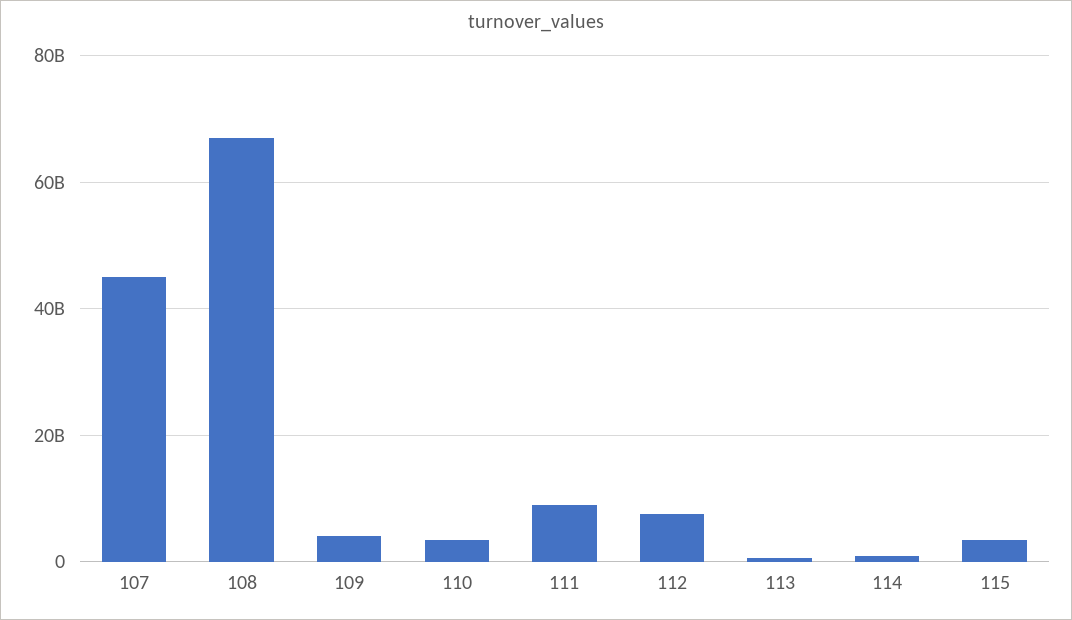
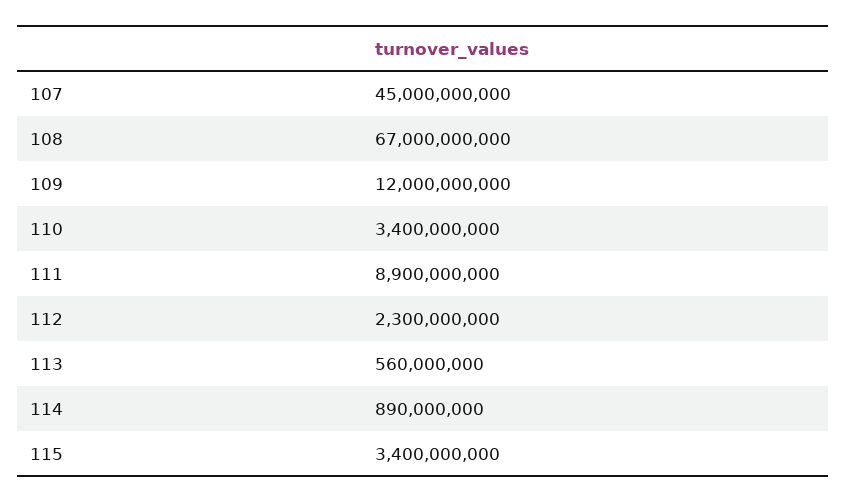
109: 4000000000 -> 12000000000
112: 8000000000 -> 2300000000

